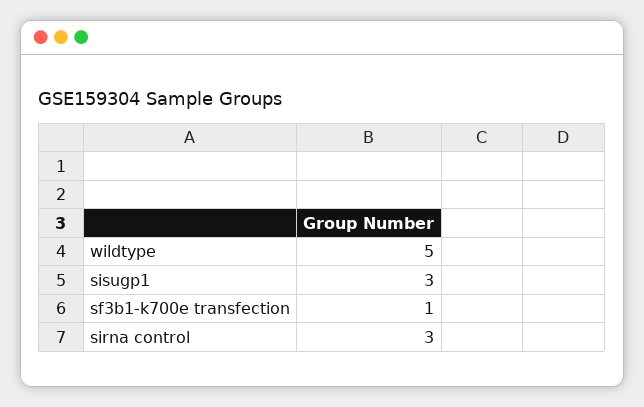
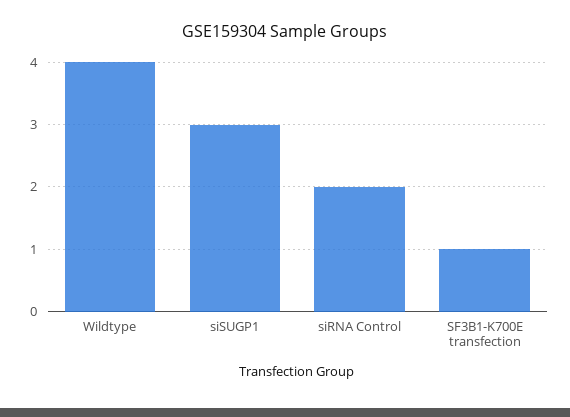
wildtype: 5 -> 4
sirna control: 3 -> 2

